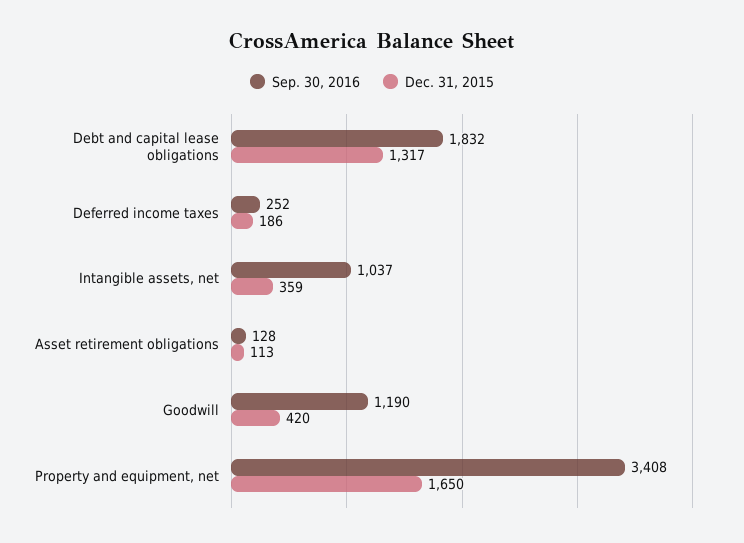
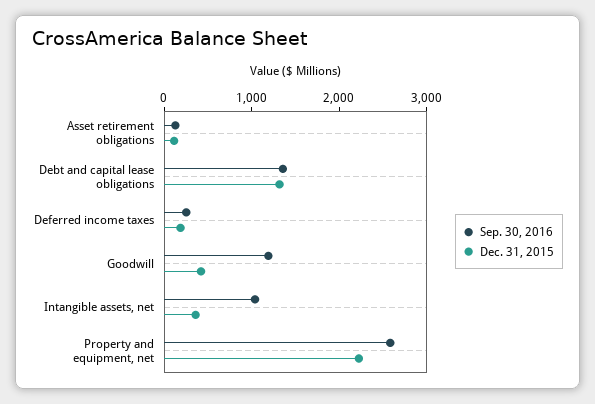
Sep. 30, 2016, Debt and capital lease obligations: 1832 -> 1400
Sep. 30, 2016, Property and equipment, net: 3408 -> 2600
Dec. 31, 2015, Property and equipment, net: 1650 -> 2200

